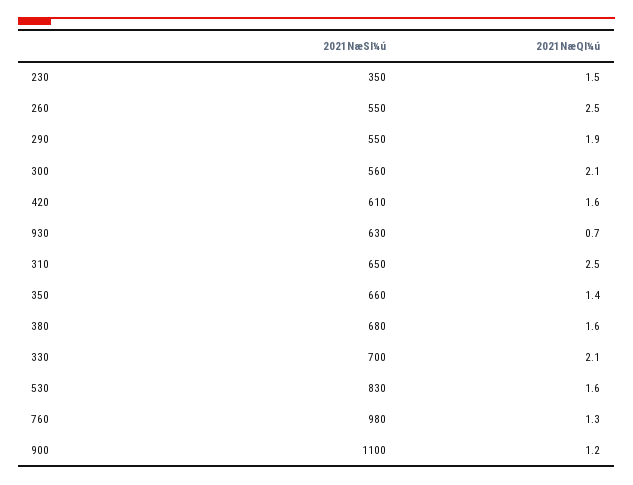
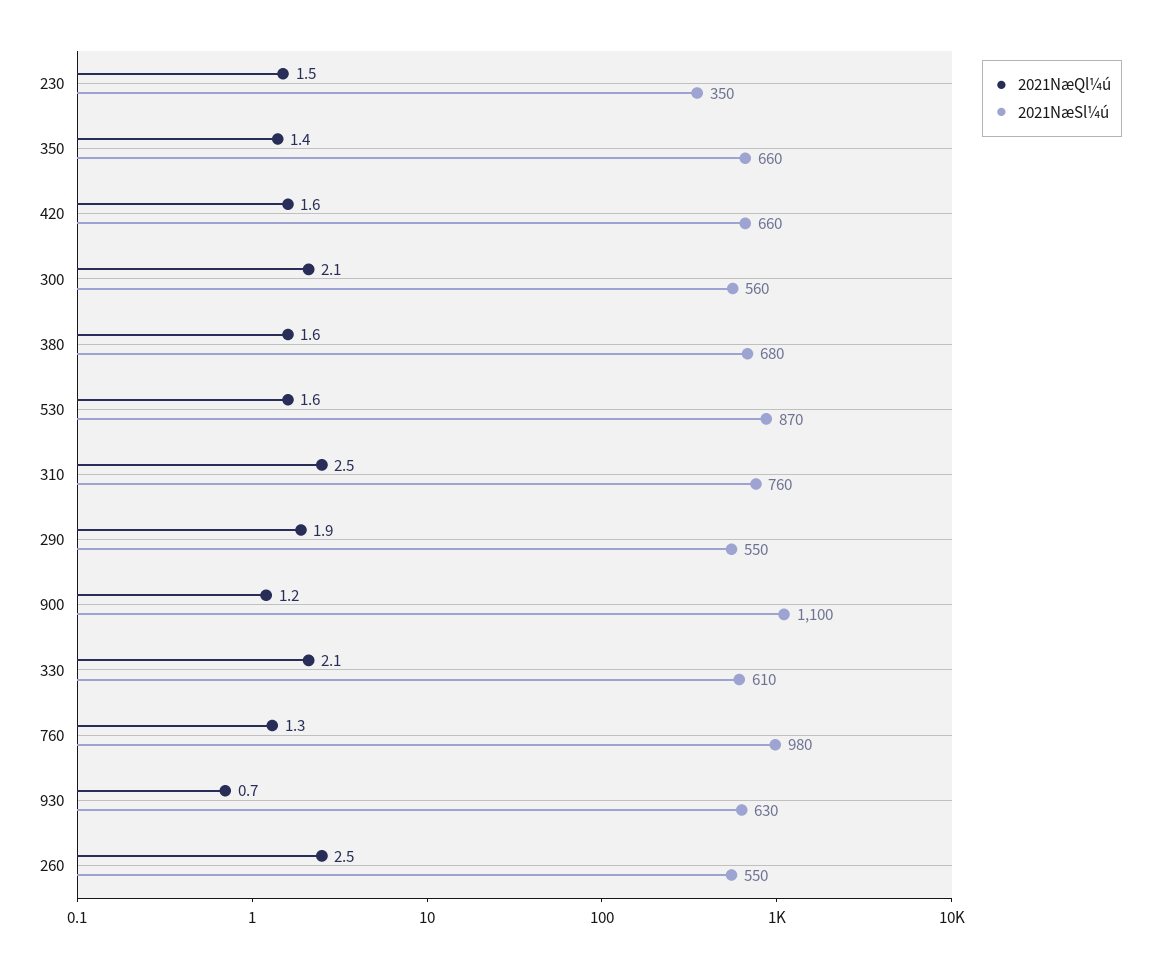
2021NæSl¼ú, 420: 610 -> 660
2021NæSl¼ú, 310: 650 -> 760
2021NæSl¼ú, 330: 700 -> 610
2021NæSl¼ú, 530: 830 -> 870

